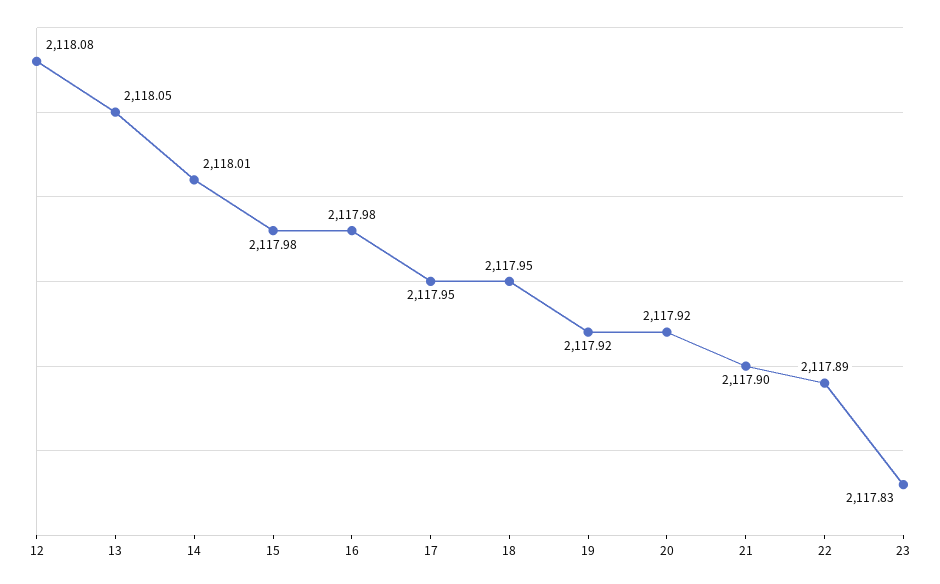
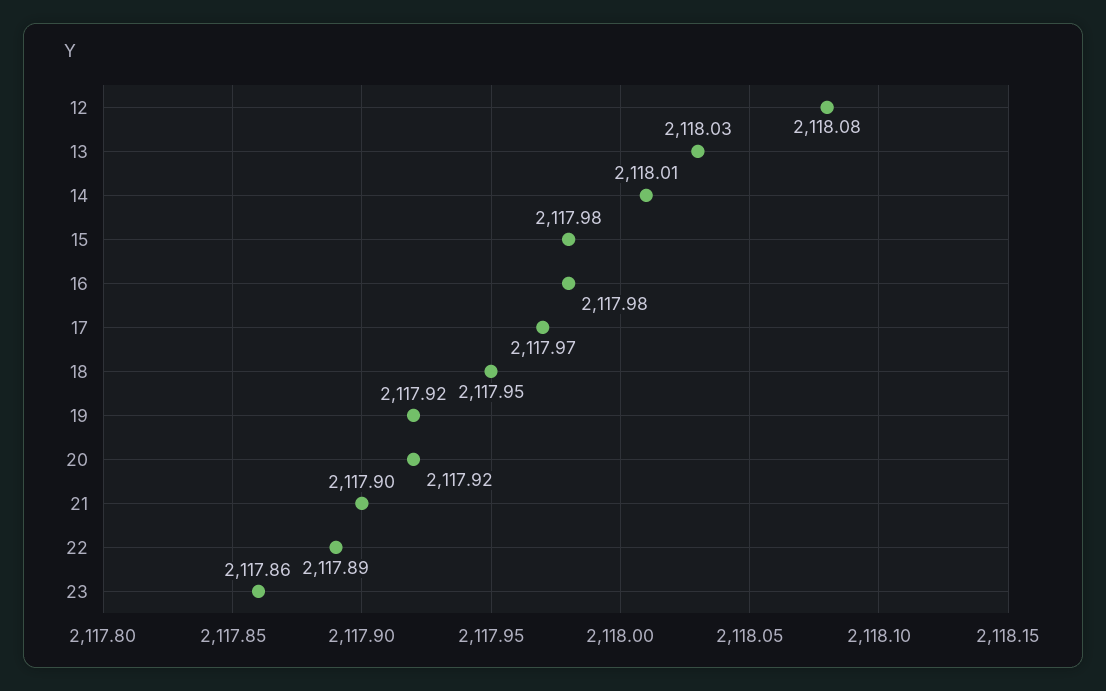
13: 2118.05 -> 2118.03
17: 2117.95 -> 2117.97
23: 2117.83 -> 2117.86

